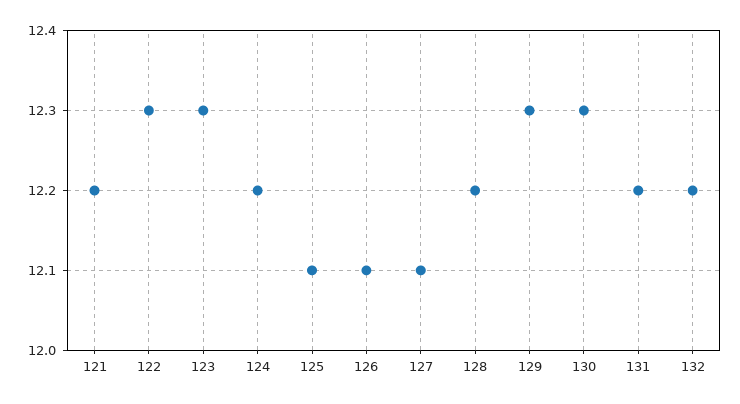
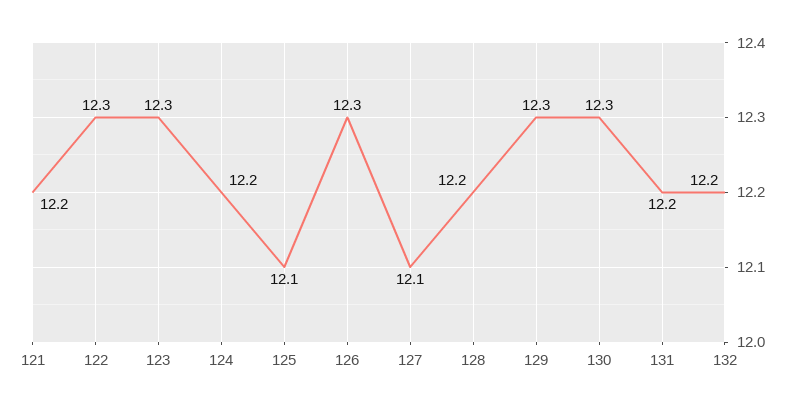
126: 12.1 -> 12.3

